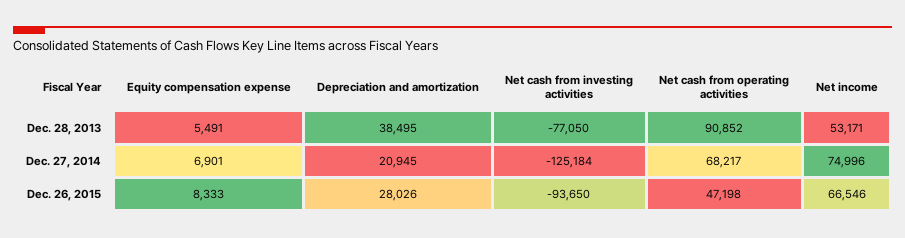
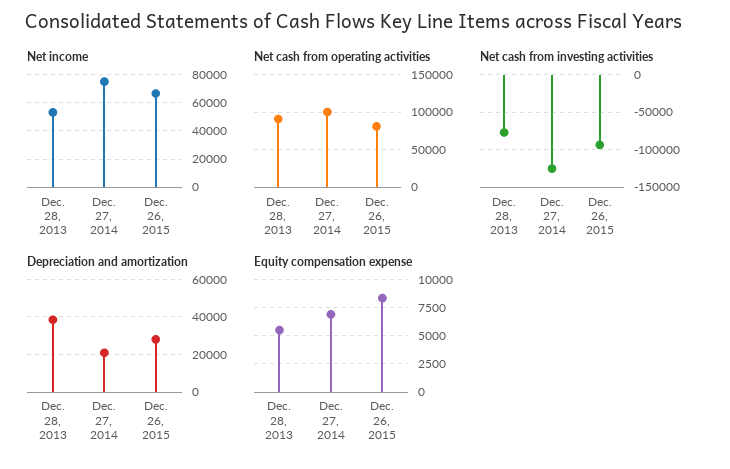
Net cash from operating activities, Dec. 27, 2014: 68217 -> 100000
Net cash from operating activities, Dec. 26, 2015: 47198 -> 80000

